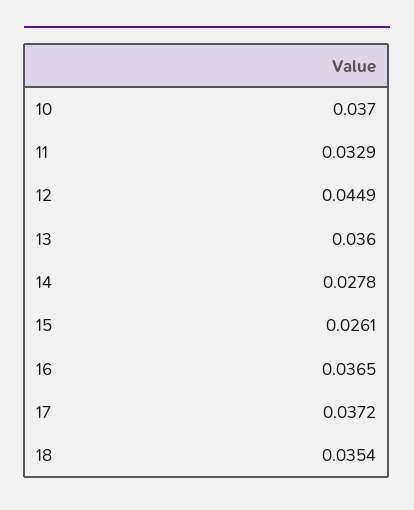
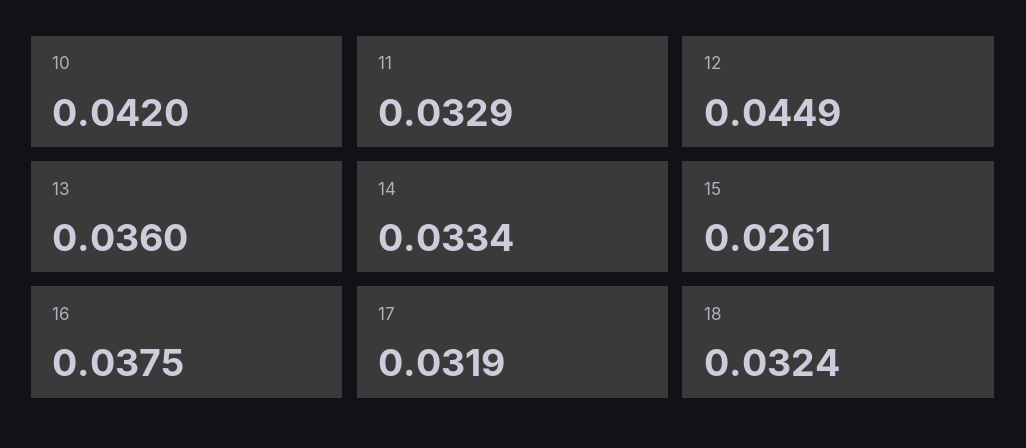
10: 0.037 -> 0.042
14: 0.0278 -> 0.0334
16: 0.0365 -> 0.0375
17: 0.0372 -> 0.0319
18: 0.0354 -> 0.0324

